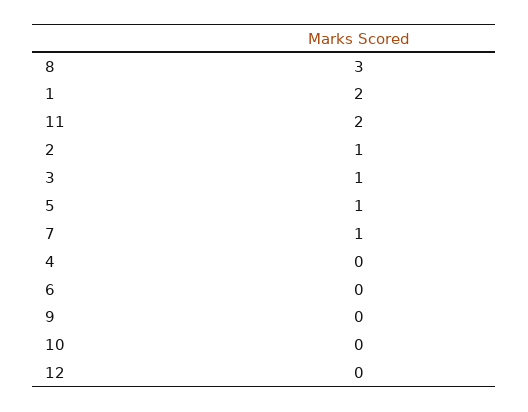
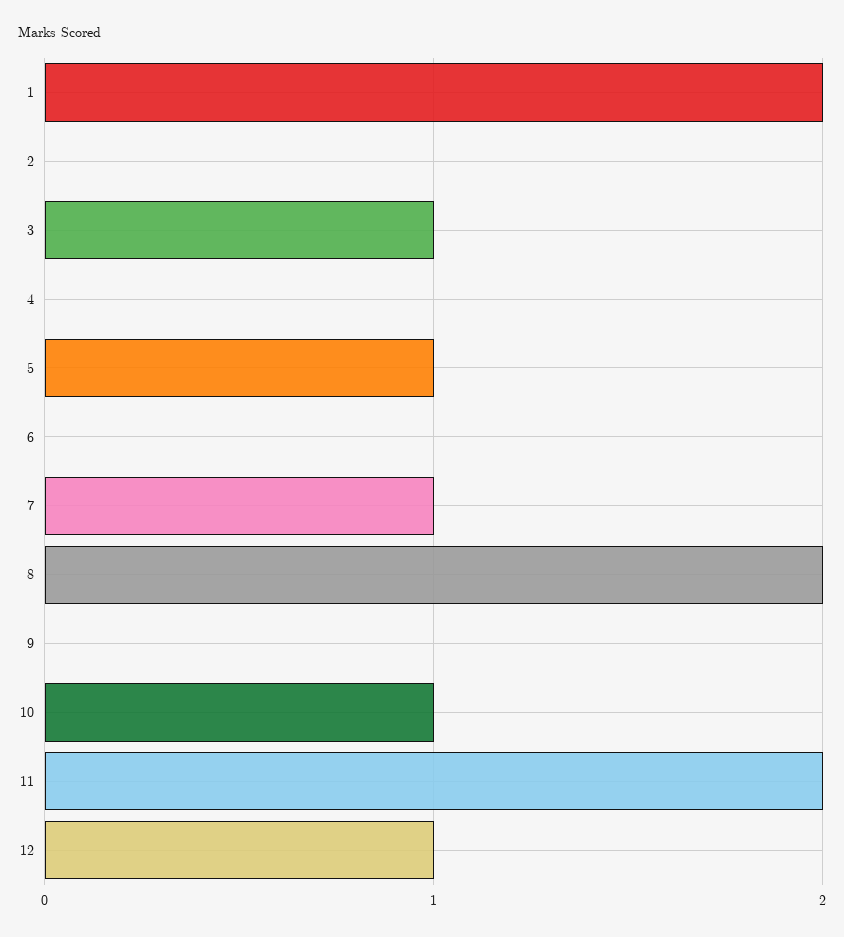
8: 3 -> 2
2: 1 -> 0
10: 0 -> 1
12: 0 -> 1

